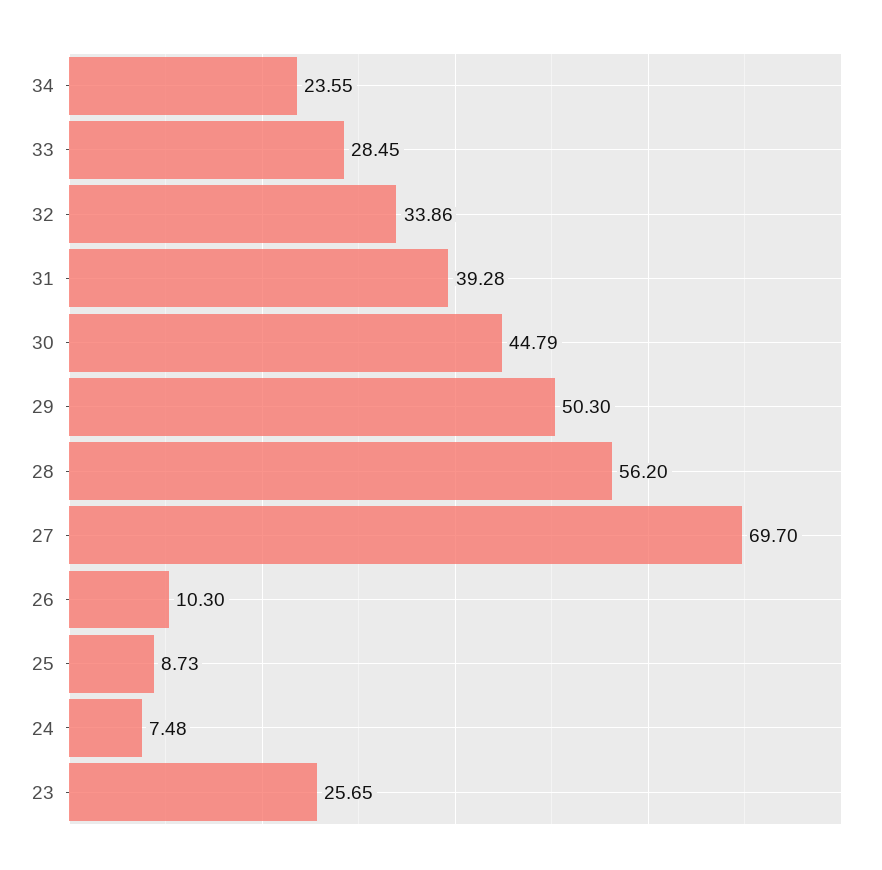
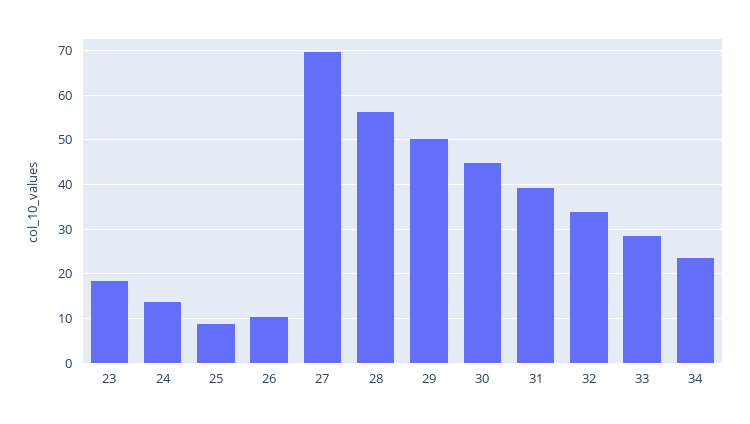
24: 7.48 -> 14
23: 25.65 -> 18

